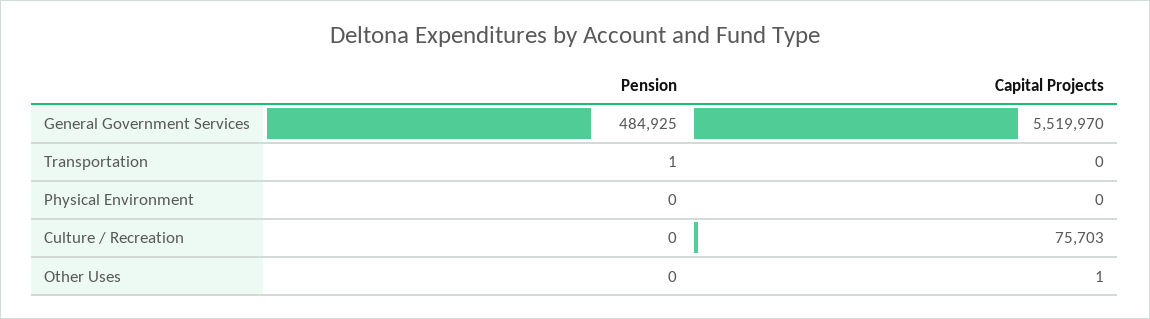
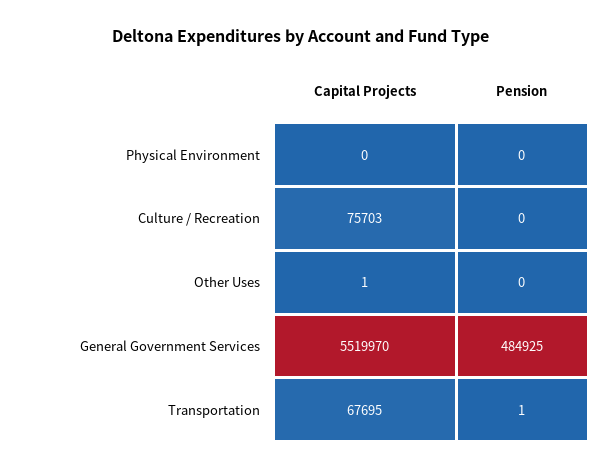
Capital Projects, Transportation: 0 -> 67695

